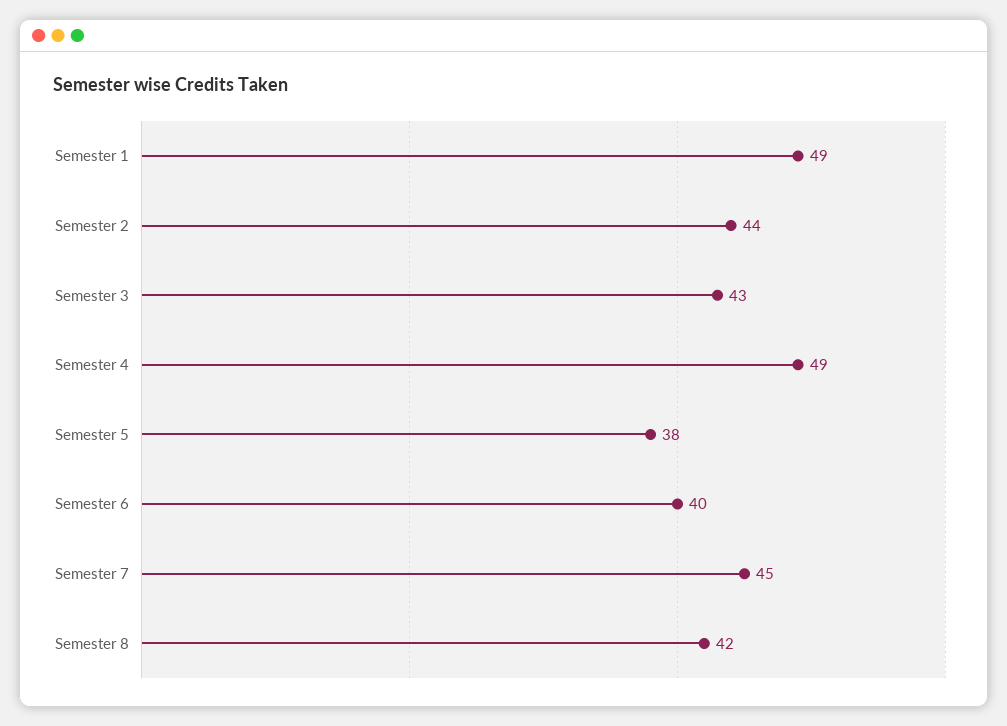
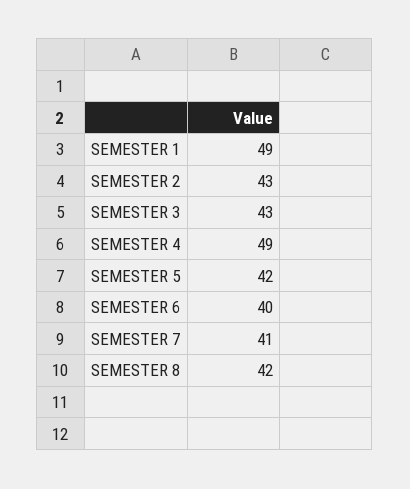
Semester 2: 44 -> 43
Semester 5: 38 -> 42
Semester 7: 45 -> 41

